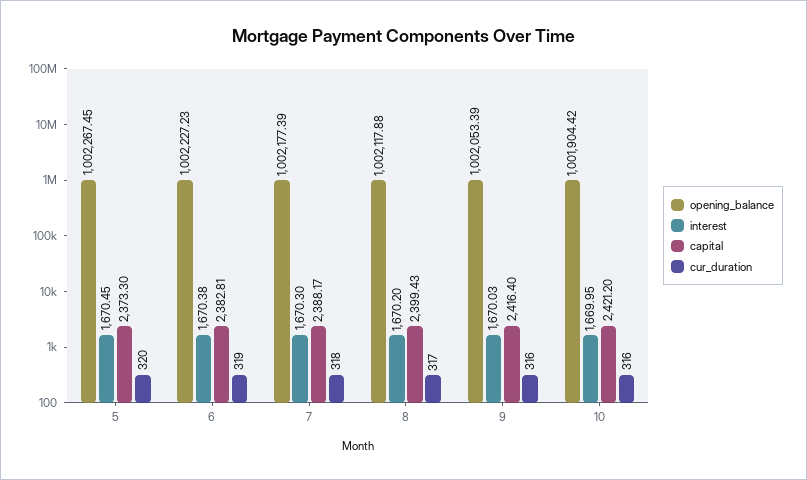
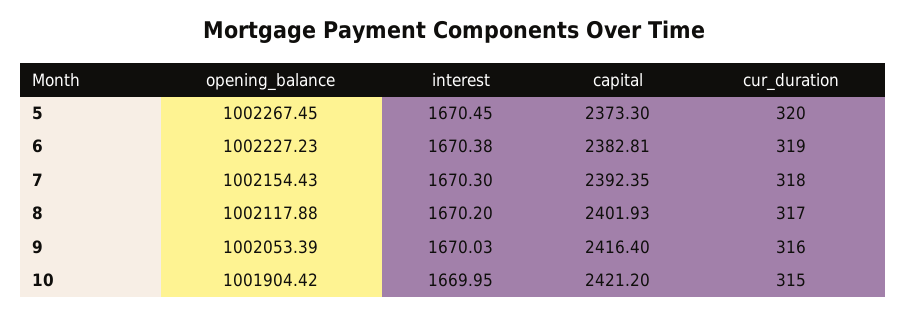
opening_balance, 7: 1002177.39 -> 1002154.43
capital, 7: 2388.17 -> 2392.35
capital, 8: 2399.43 -> 2401.93
cur_duration, 10: 316 -> 315

